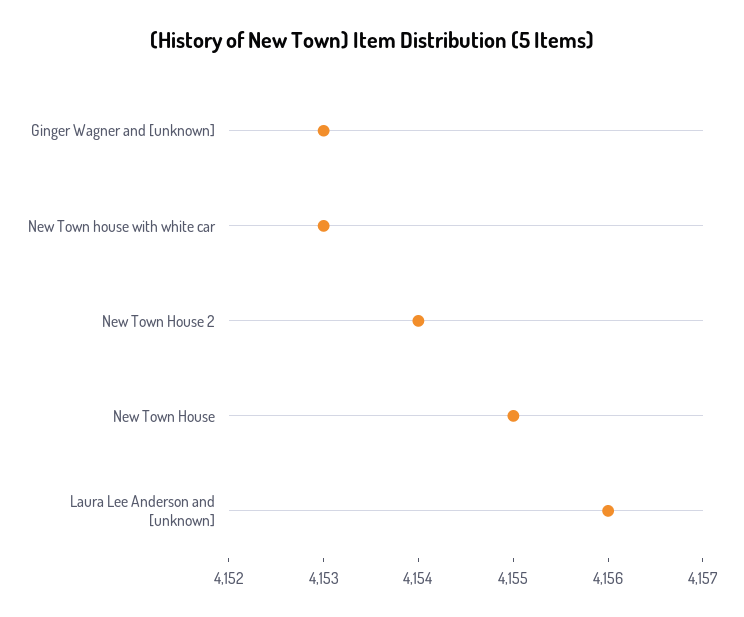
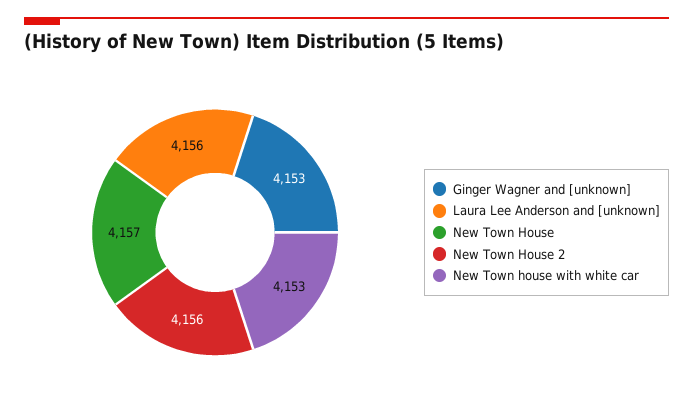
New Town House 2: 4154 -> 4156
New Town House: 4155 -> 4157

